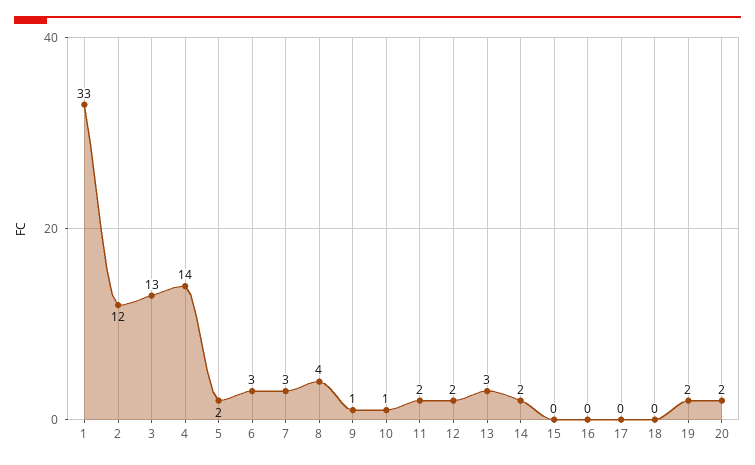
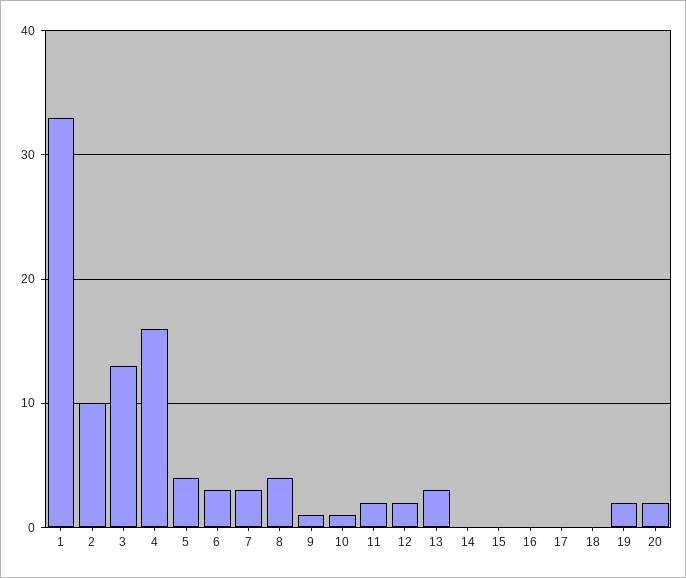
2: 12 -> 10
4: 14 -> 16
5: 2 -> 4
14: 2 -> 0

